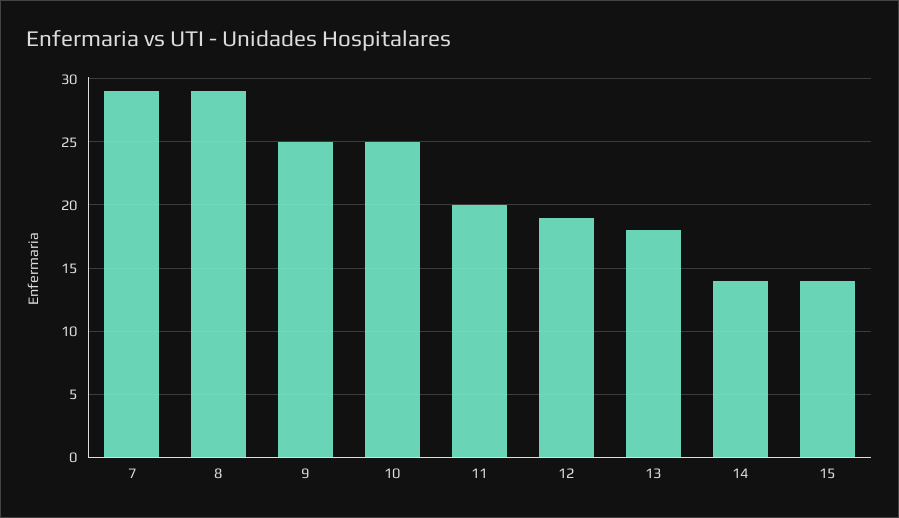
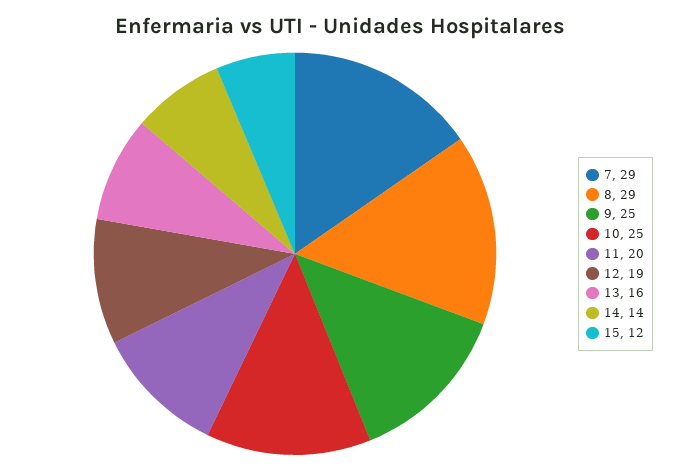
13: 18 -> 16
15: 14 -> 12

